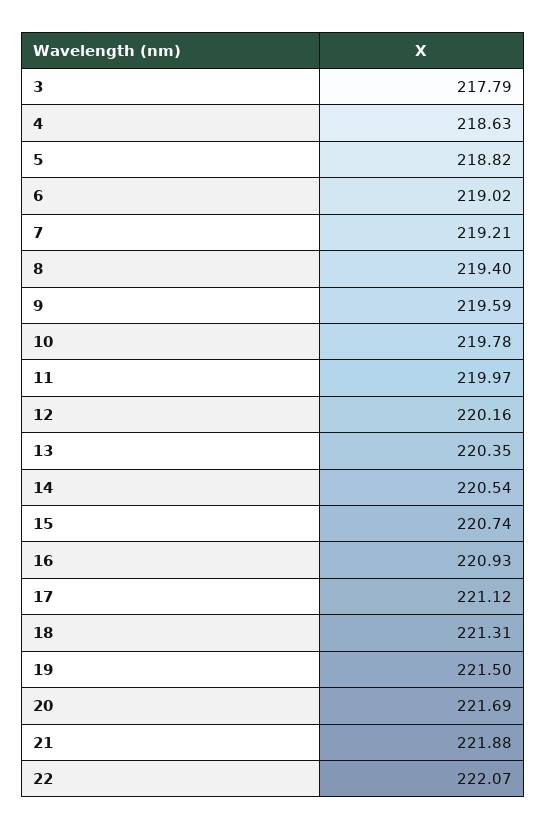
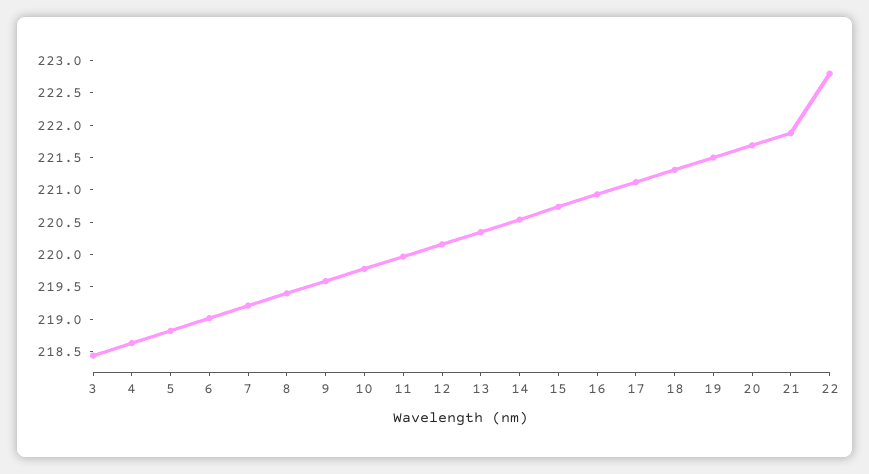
3: 217.79 -> 218.5
22: 222.07 -> 222.75

